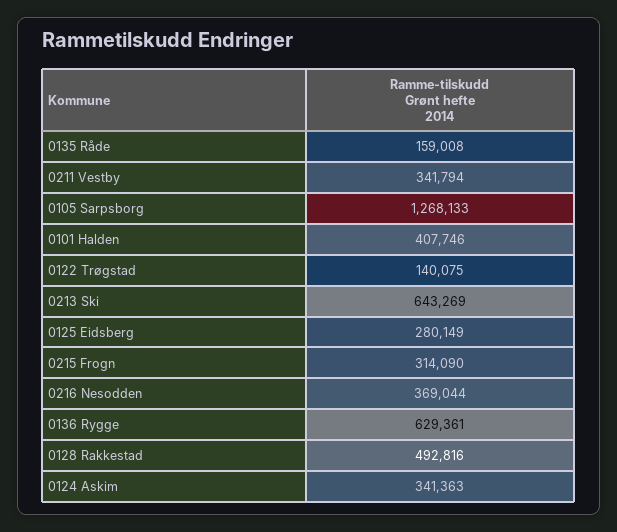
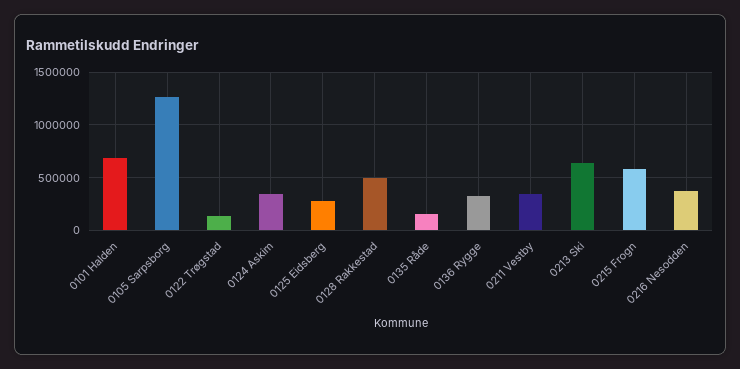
0101 Halden: 407746 -> 700000
0215 Frogn: 314090 -> 600000
0136 Rygge: 629361 -> 300000

